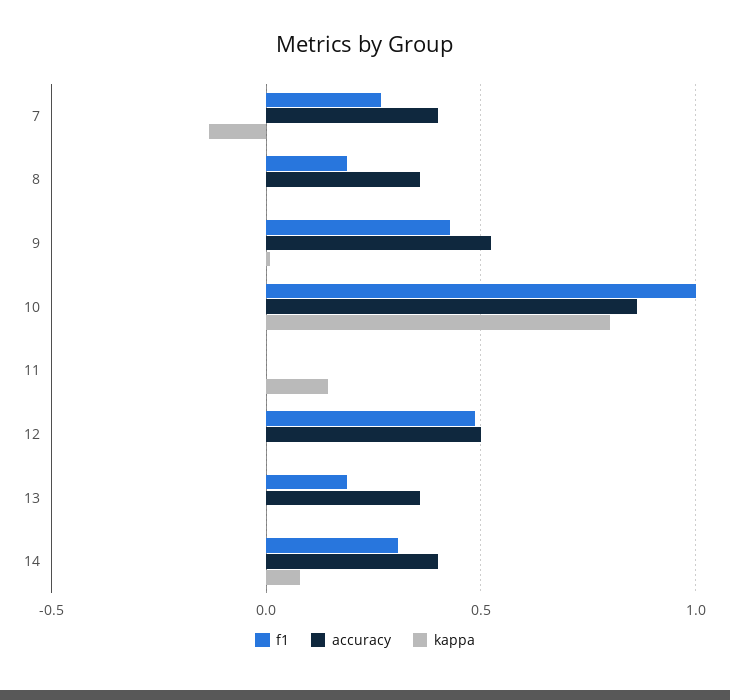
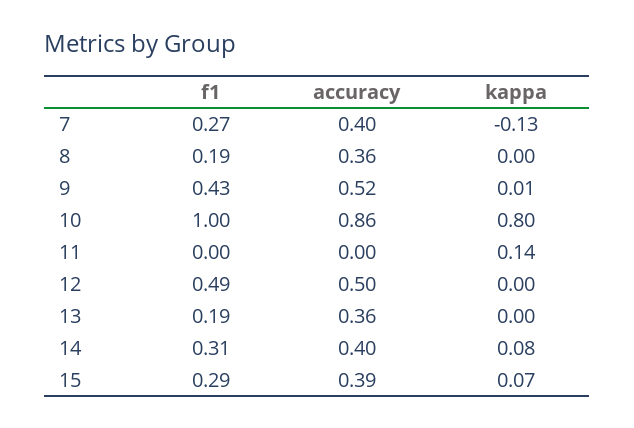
f1, 15: none -> 0.29
accuracy, 15: none -> 0.39
kappa, 15: none -> 0.07

